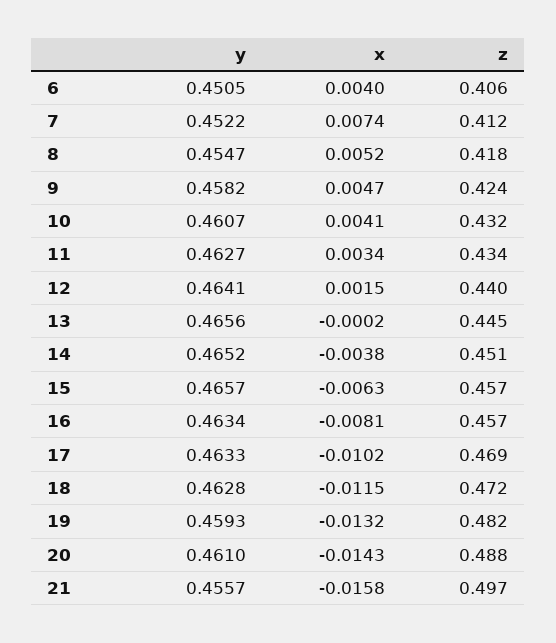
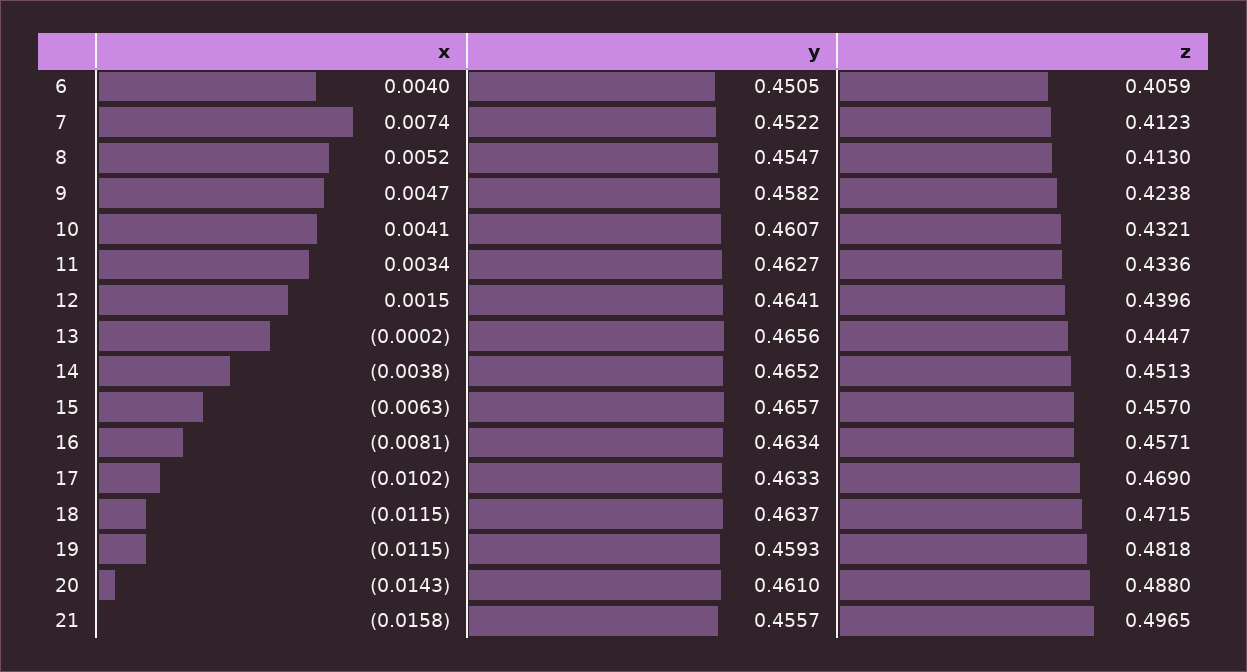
z, 8: 0.418 -> 0.413
y, 18: 0.4628 -> 0.4637
x, 19: -0.0132 -> -0.0115

